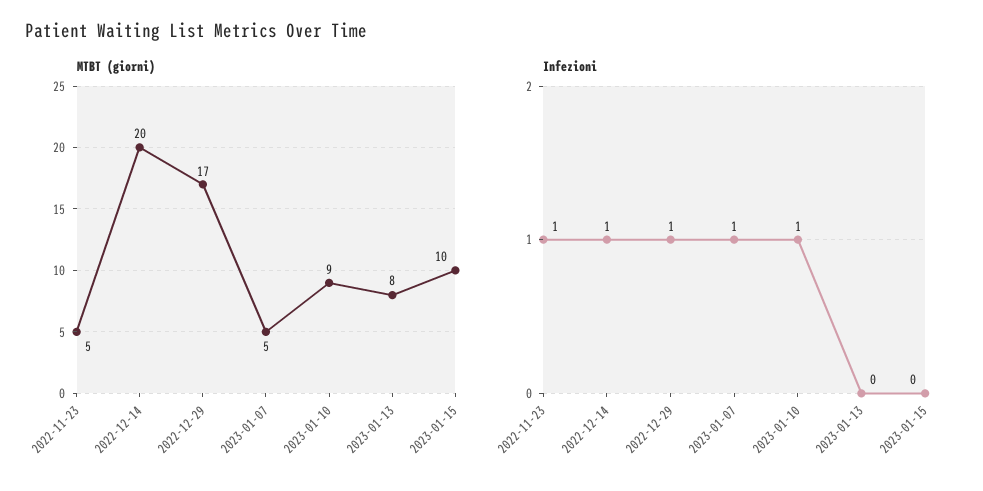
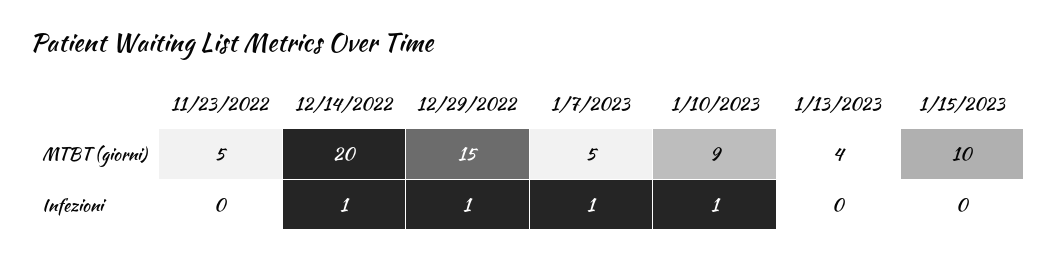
MTBT (giorni), 2022-12-29: 17 -> 15
MTBT (giorni), 2023-01-13: 8 -> 4
Infezioni, 2022-11-23: 1 -> 0

